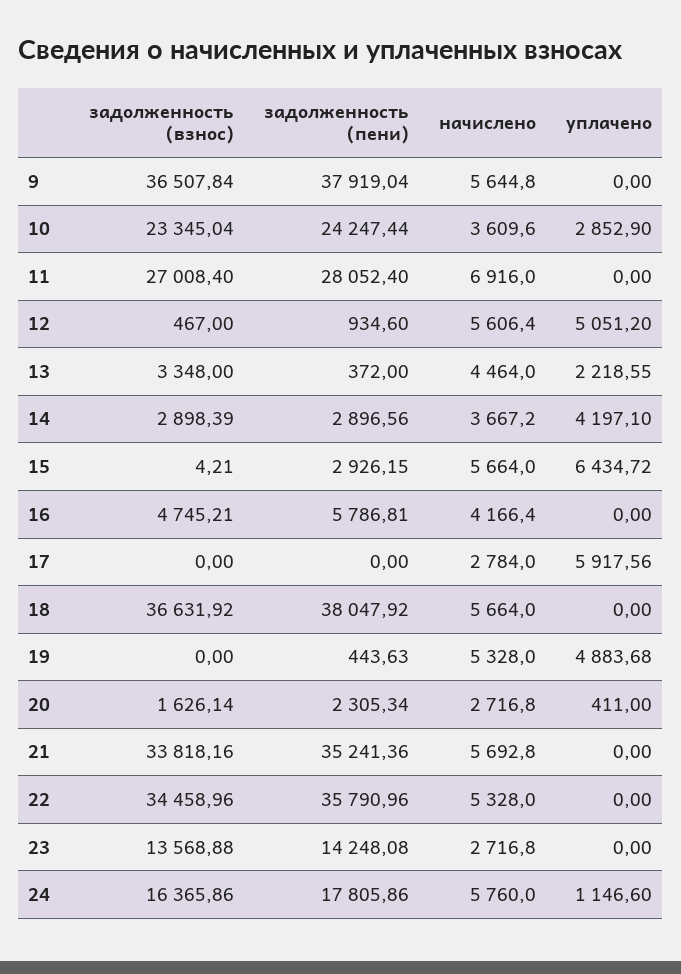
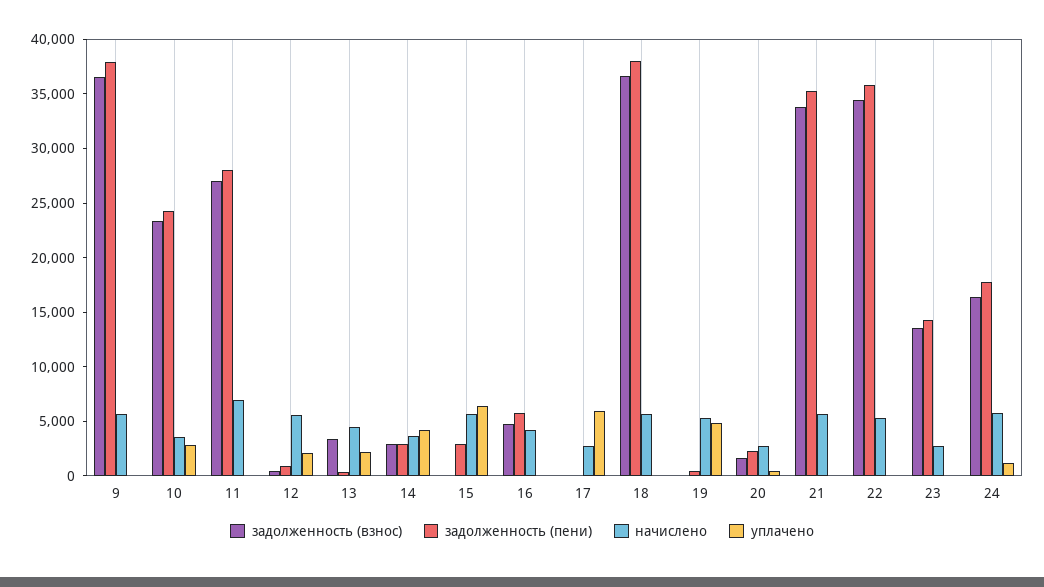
уплачено, 12: 5051.2 -> 2000

